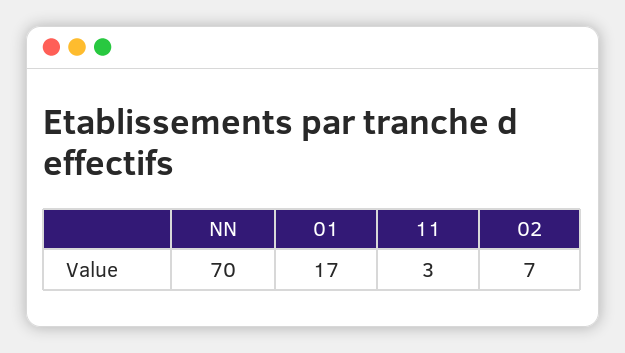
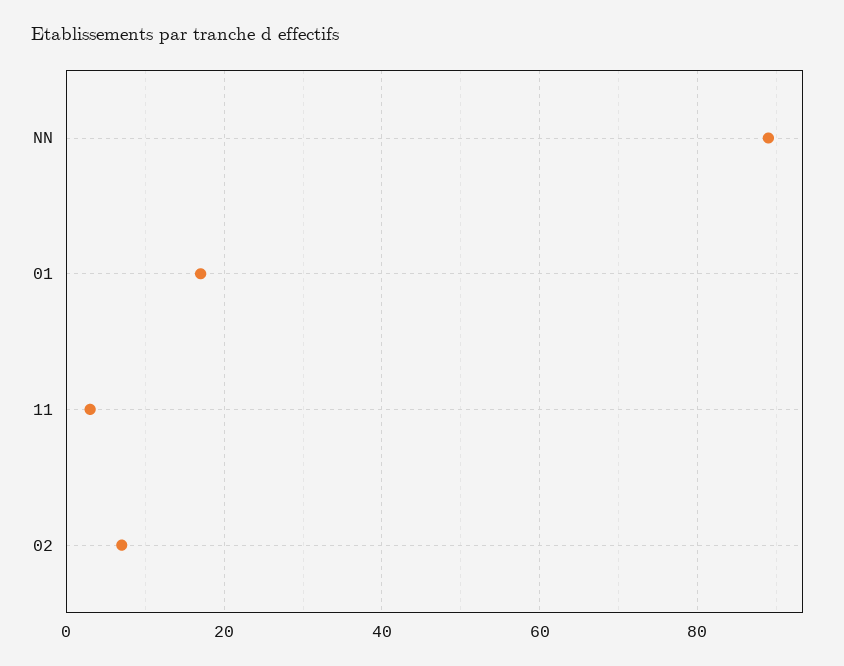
NN: 70 -> 90

